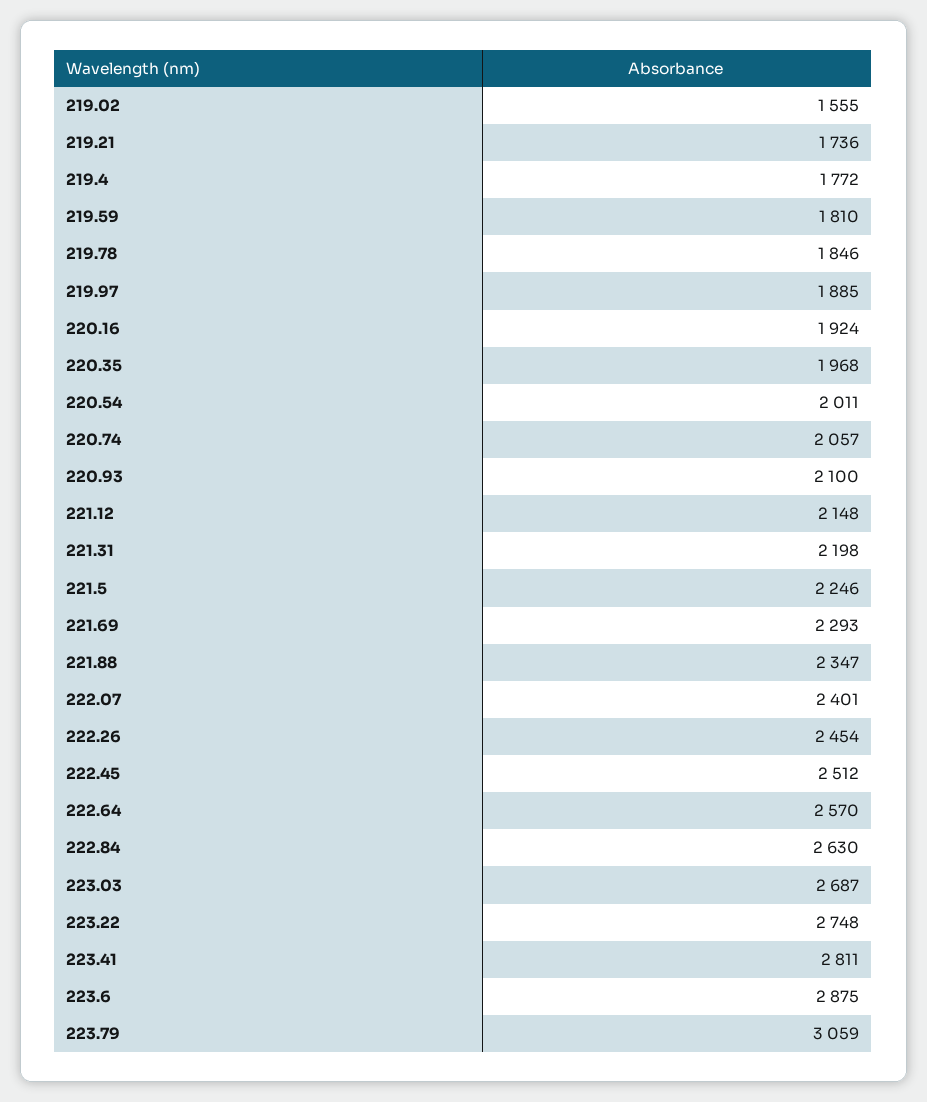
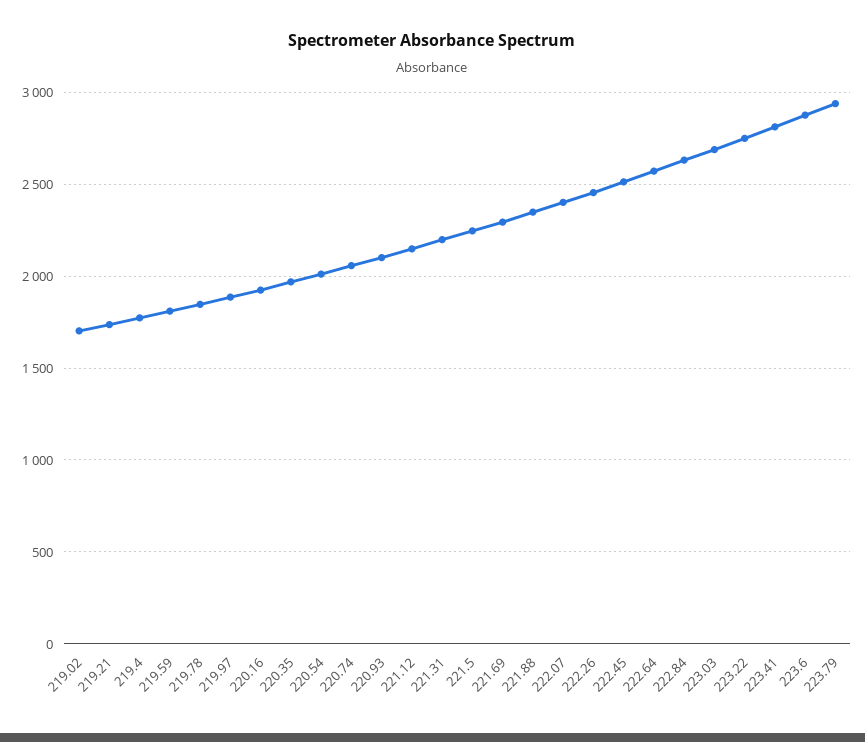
219.02: 1555 -> 1700
223.79: 3059 -> 2950

